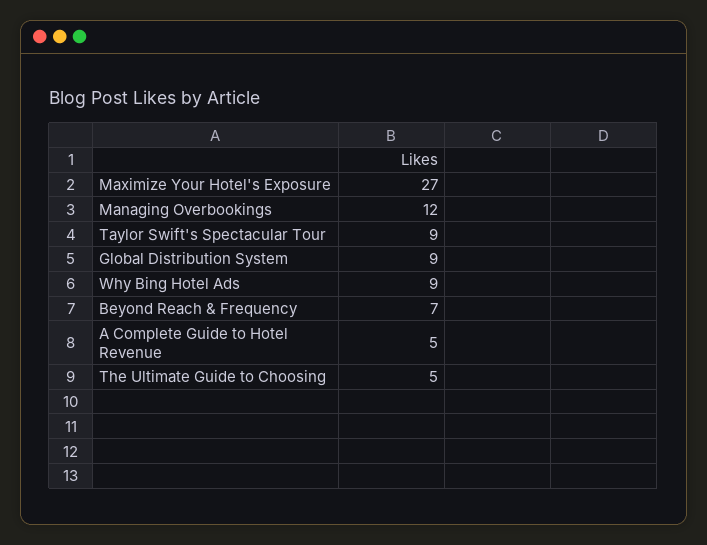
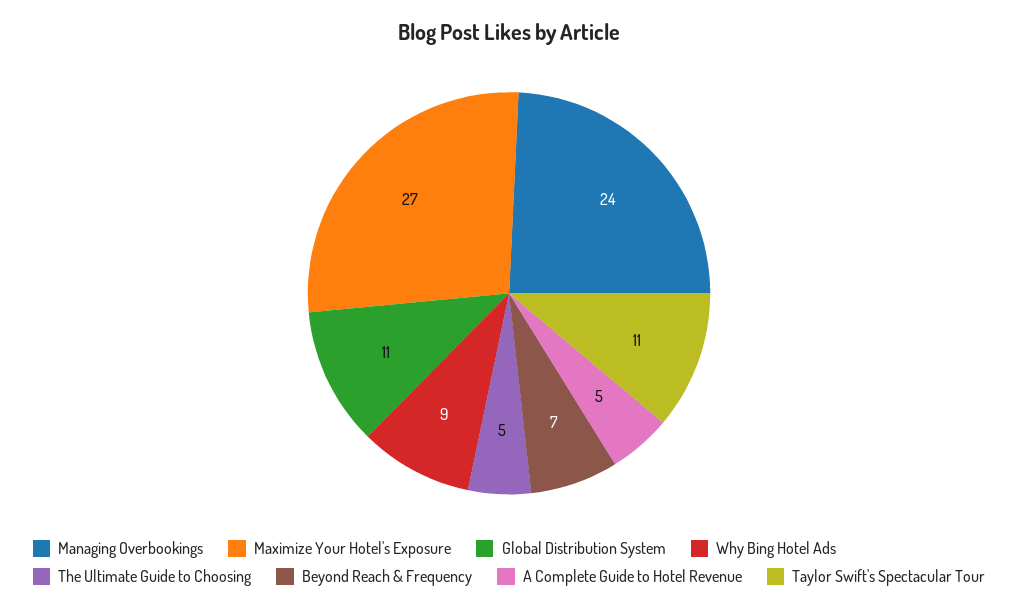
Managing Overbookings: 12 -> 24
Taylor Swift's Spectacular Tour: 9 -> 11
Global Distribution System: 9 -> 11

